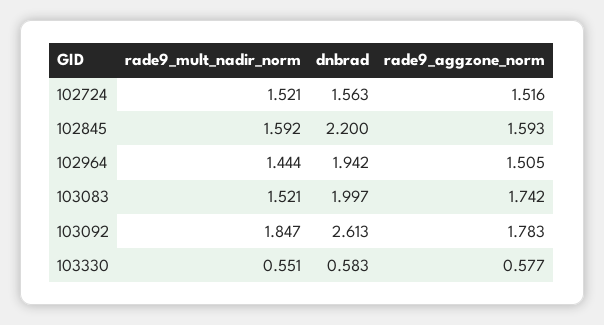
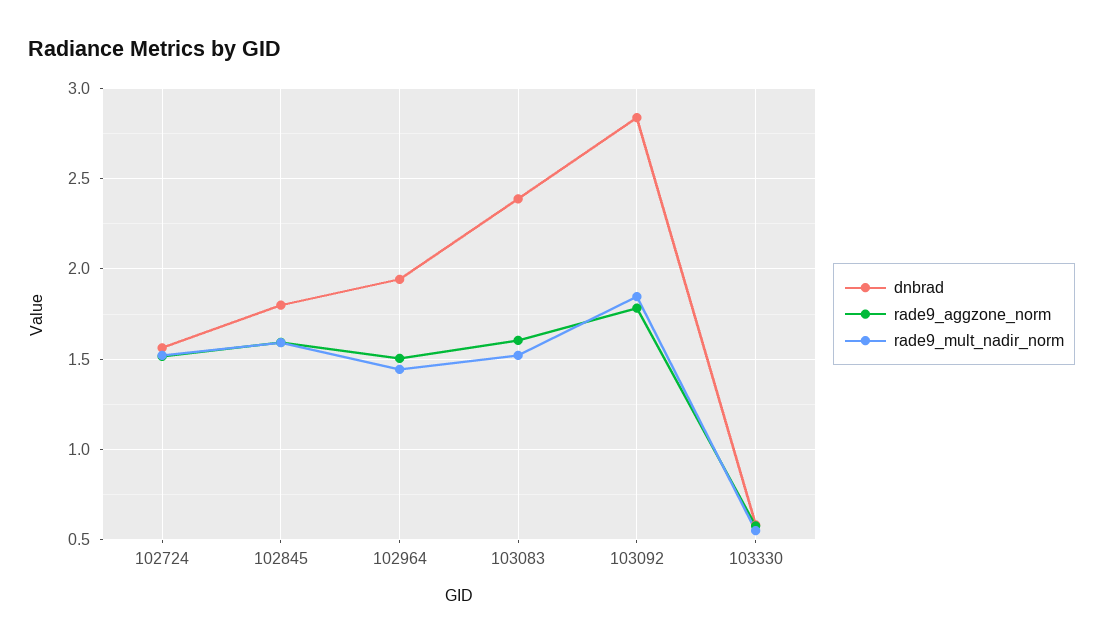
dnbrad, 102845: 2.2 -> 1.8
dnbrad, 103083: 1.997 -> 2.4
rade9_aggzone_norm, 103083: 1.742 -> 1.6
dnbrad, 103092: 2.613 -> 2.85

